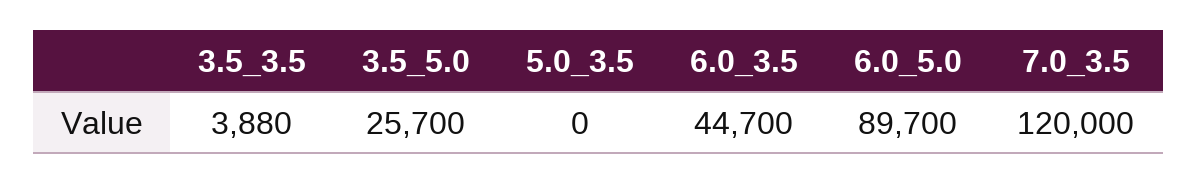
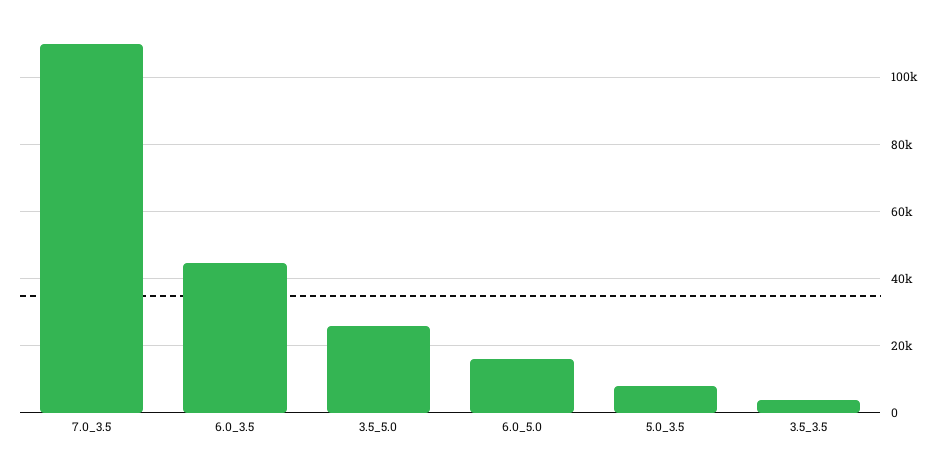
5.0_3.5: 0 -> 8000
6.0_5.0: 89700 -> 16000
7.0_3.5: 120000 -> 110000

